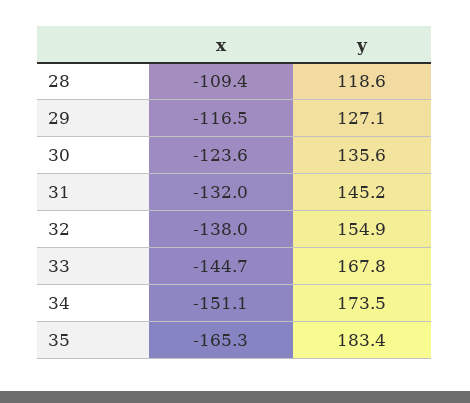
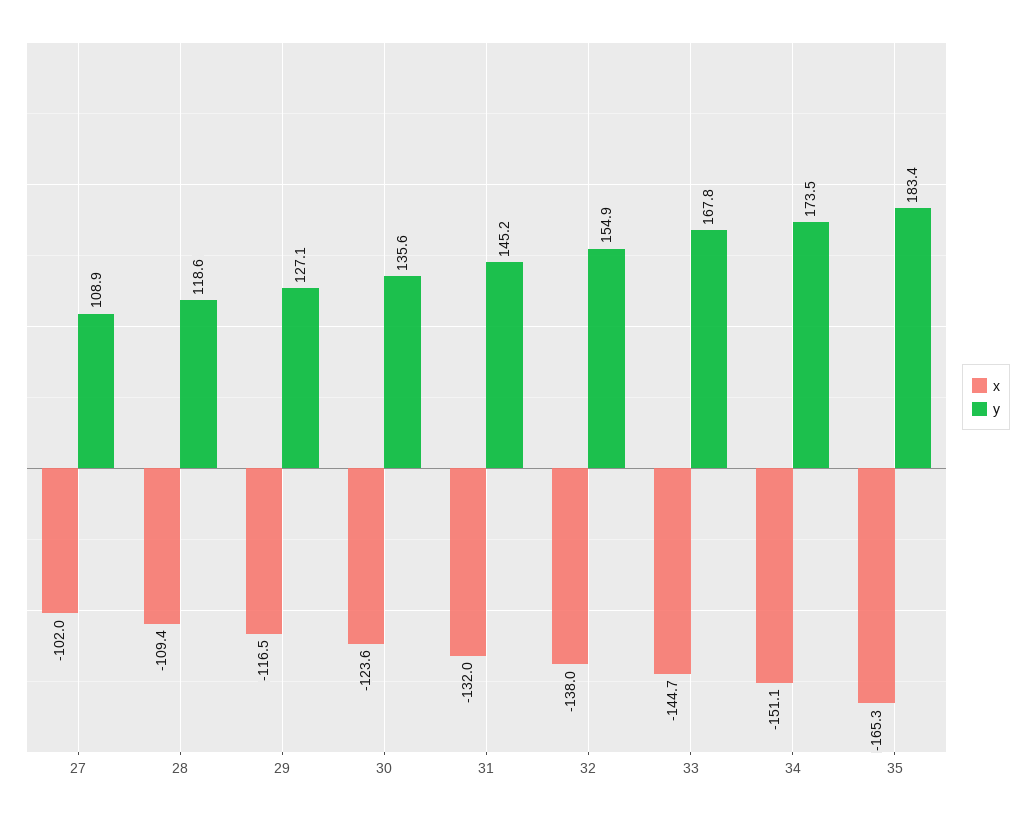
x, 27: none -> -102
y, 27: none -> 108.9

